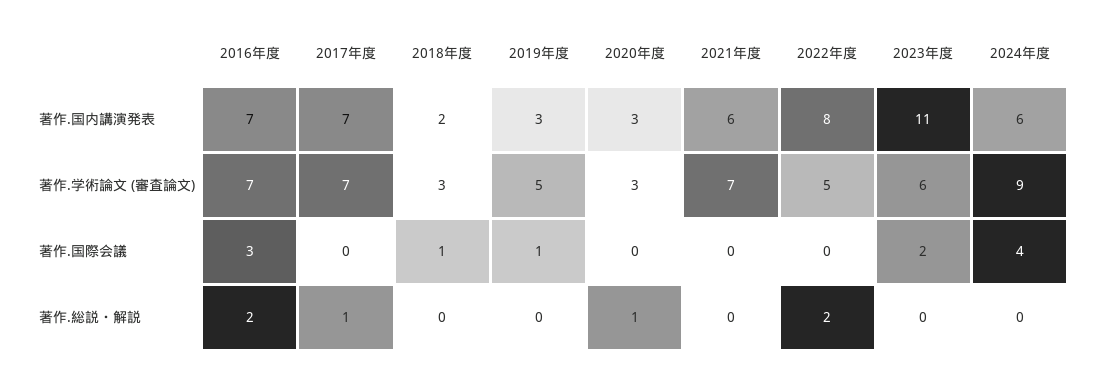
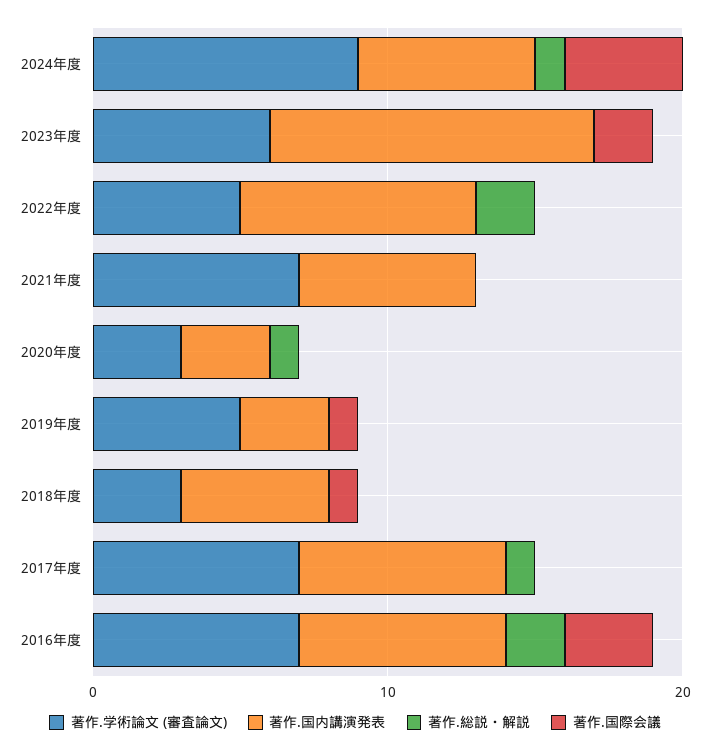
著作.国内講演発表, 2018年度: 2 -> 5
著作.総説・解説, 2024年度: 0 -> 1

